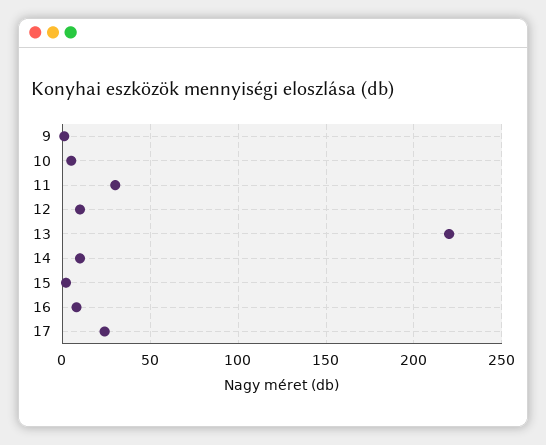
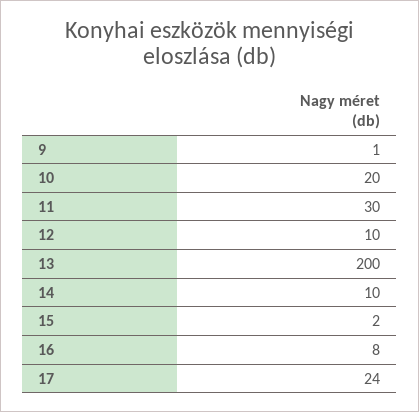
10: 5 -> 20
13: 220 -> 200

